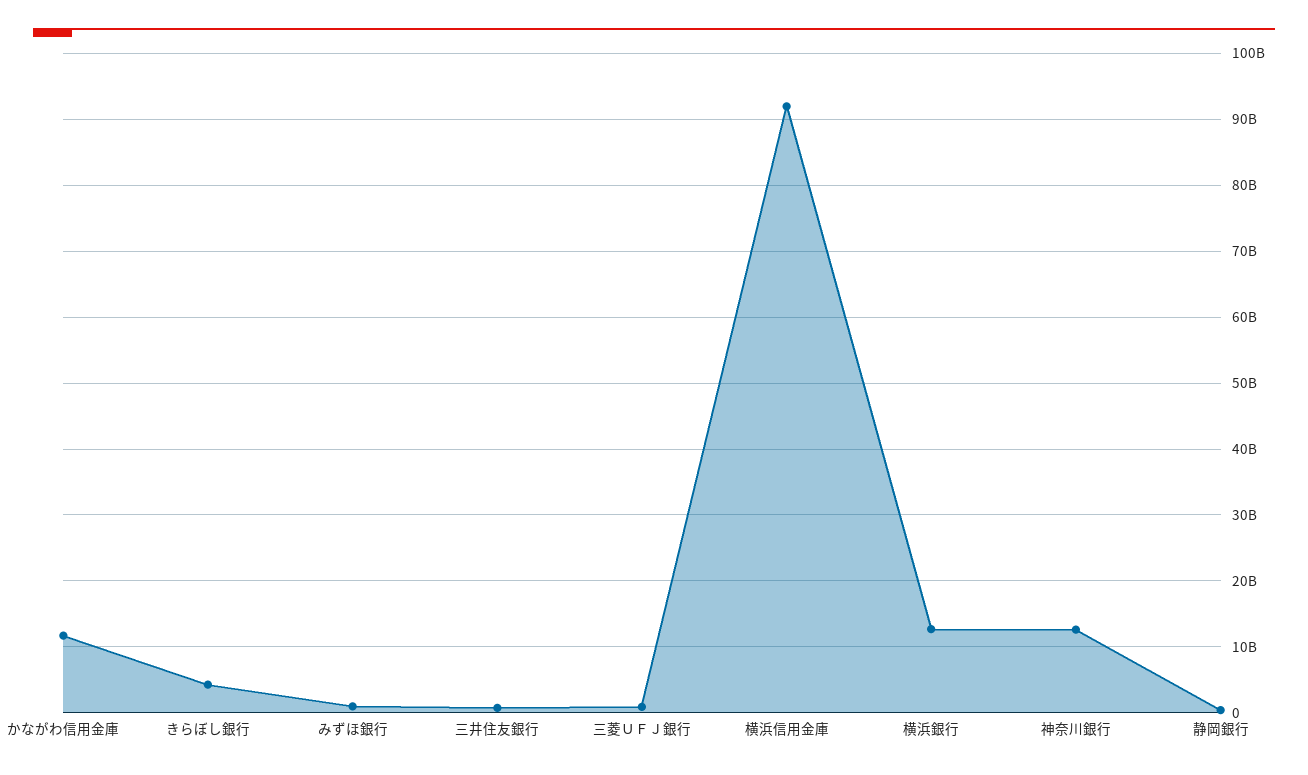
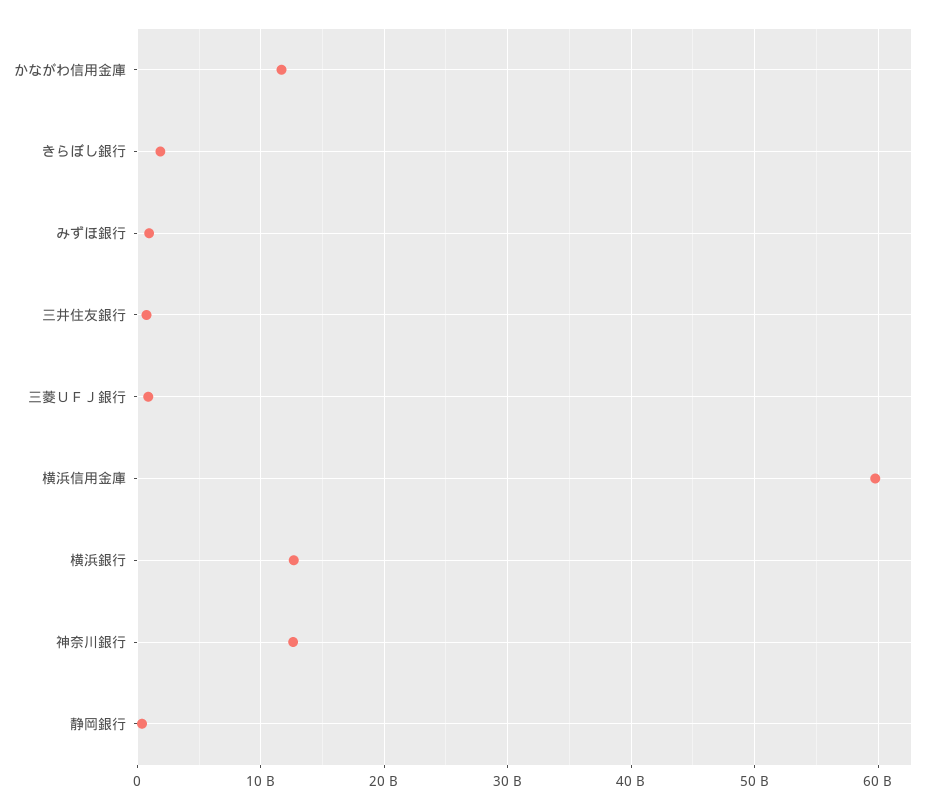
きらぼし銀行: 4000000000 -> 2000000000
横浜信用金庫: 92000000000 -> 60000000000

